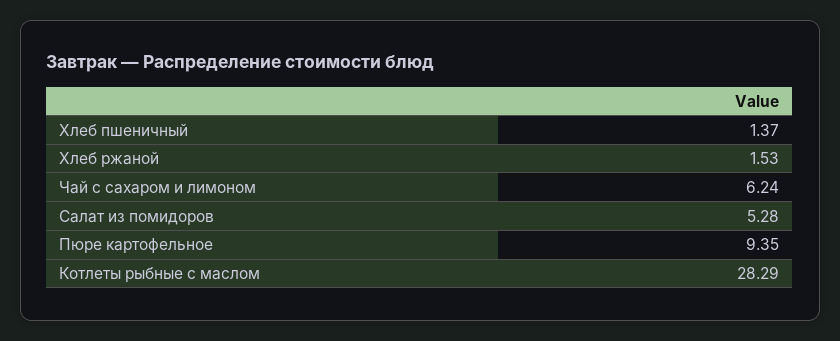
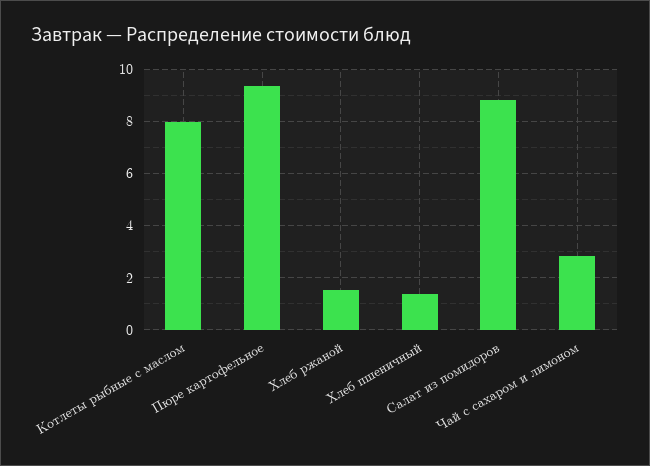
Чай с сахаром и лимоном: 6.24 -> 2.75
Салат из помидоров: 5.28 -> 8.75
Котлеты рыбные с маслом: 28.29 -> 8

